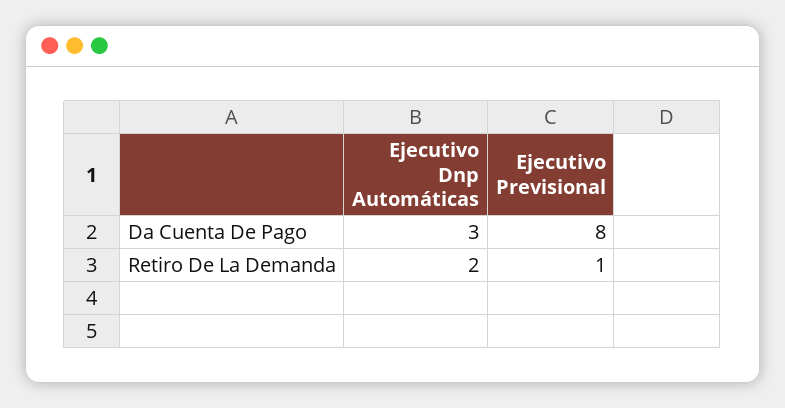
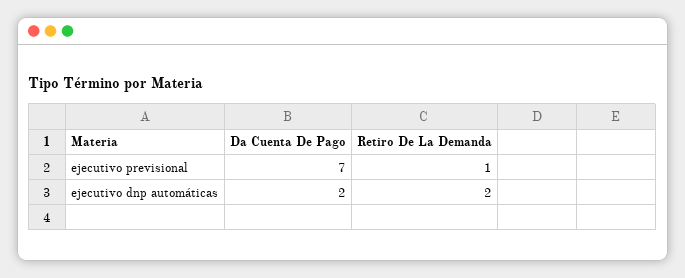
Ejecutivo Dnp Automáticas, Da Cuenta De Pago: 3 -> 2
Ejecutivo Previsional, Da Cuenta De Pago: 8 -> 7

